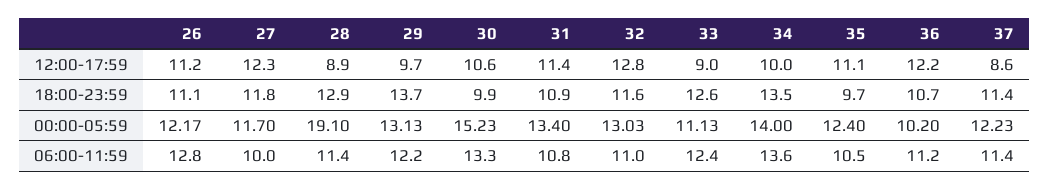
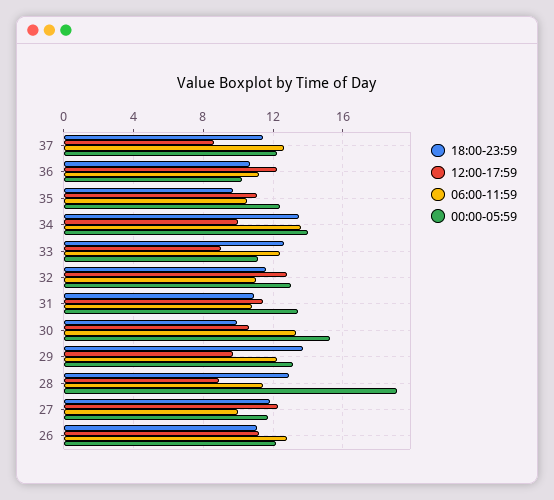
06:00-11:59, 37: 11.4 -> 12.5

